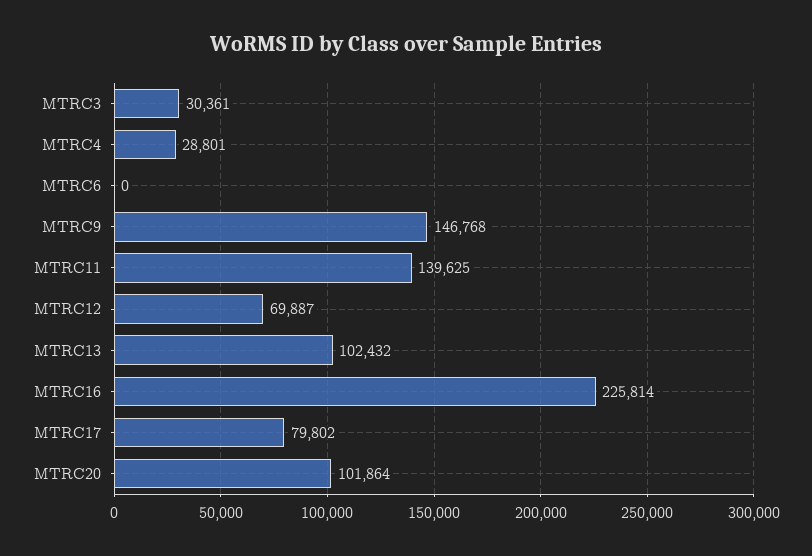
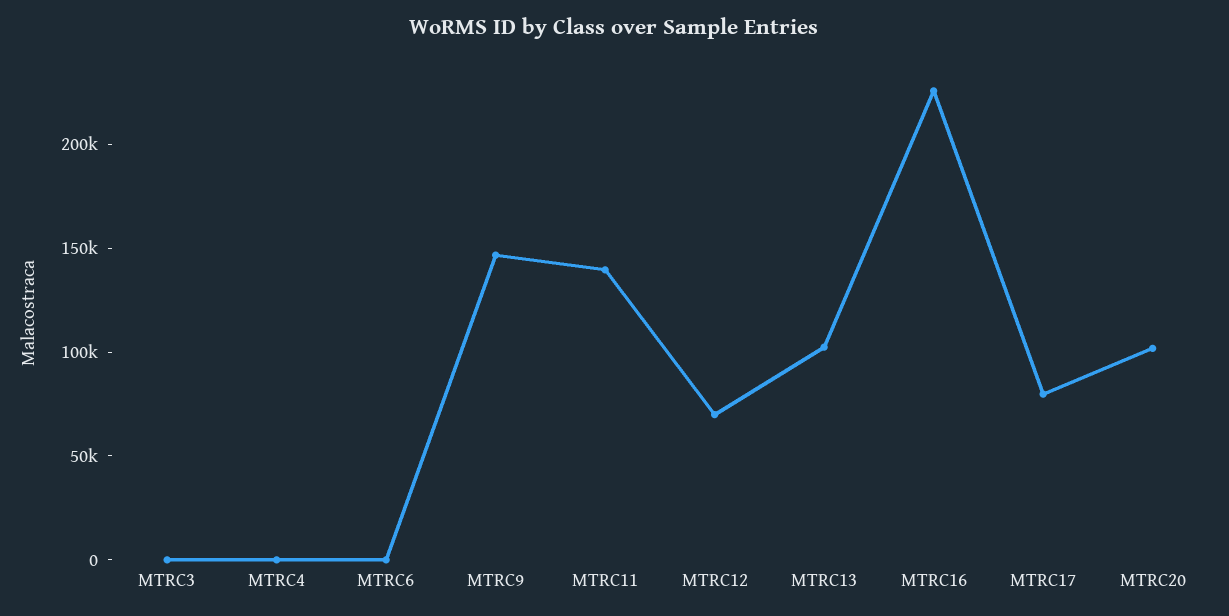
MTRC3: 30361 -> 0
MTRC4: 28801 -> 0

